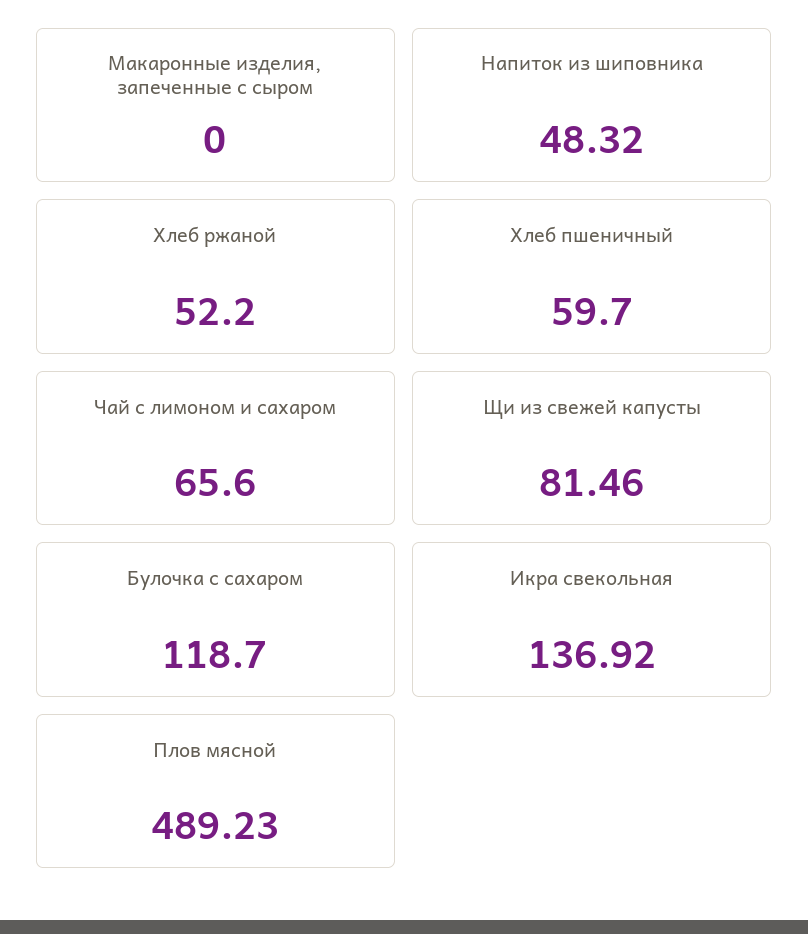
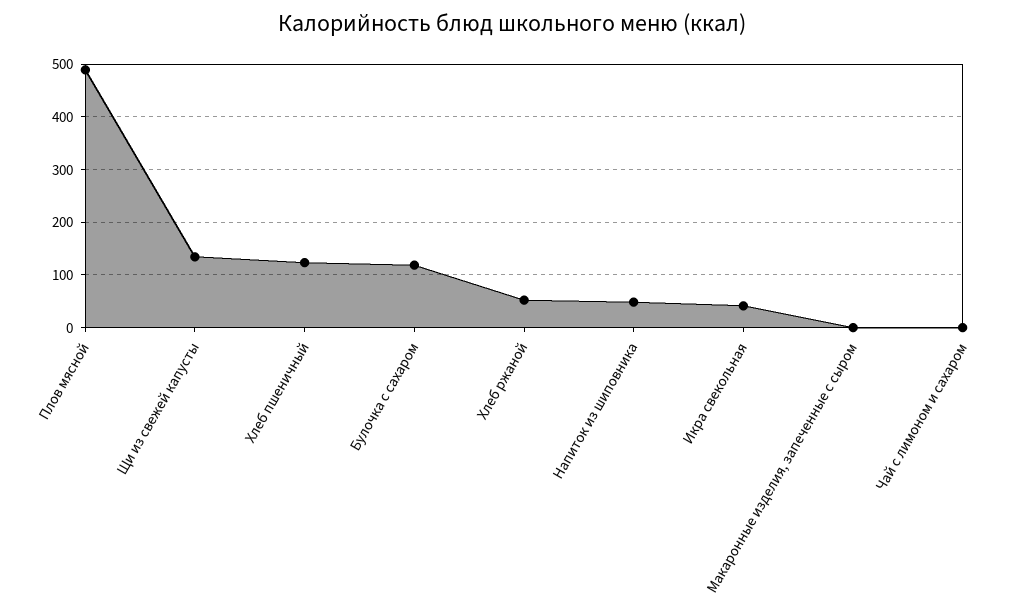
Хлеб пшеничный: 59.7 -> 120
Чай с лимоном и сахаром: 65.6 -> 0
Щи из свежей капусты: 81.46 -> 140
Икра свекольная: 136.92 -> 40

